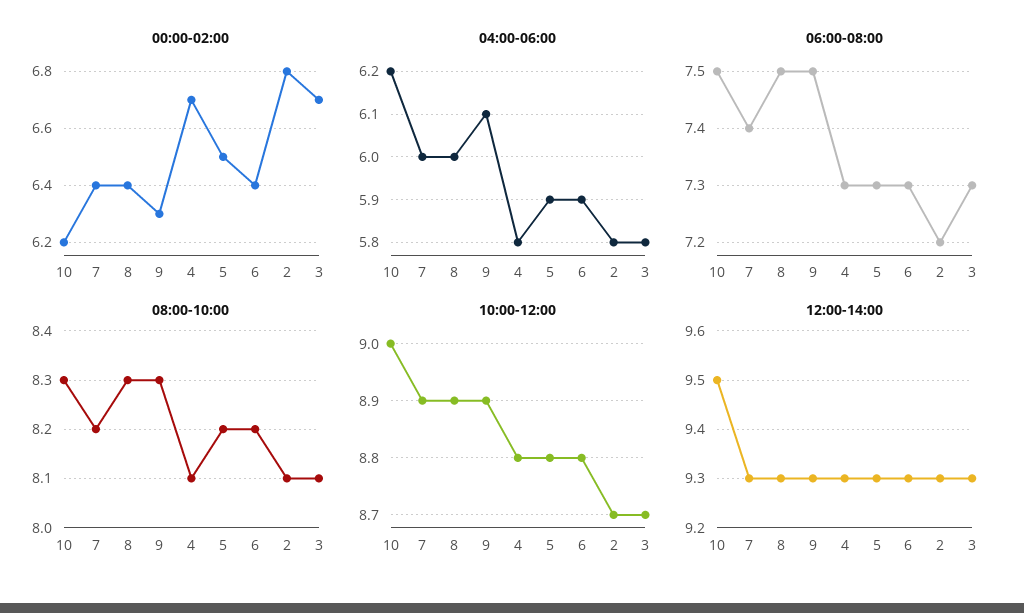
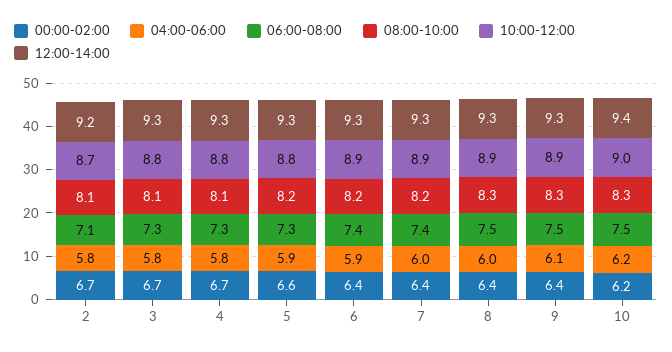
00:00-02:00, 9: 6.3 -> 6.4
00:00-02:00, 5: 6.5 -> 6.6
00:00-02:00, 2: 6.8 -> 6.7
06:00-08:00, 6: 7.3 -> 7.4
06:00-08:00, 2: 7.2 -> 7.1
10:00-12:00, 6: 8.8 -> 8.9
10:00-12:00, 3: 8.7 -> 8.8
12:00-14:00, 10: 9.5 -> 9.4
12:00-14:00, 2: 9.3 -> 9.2

